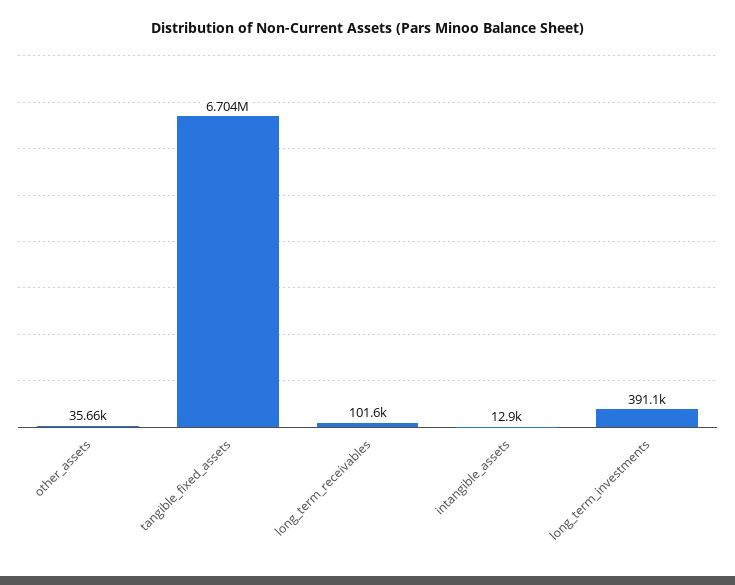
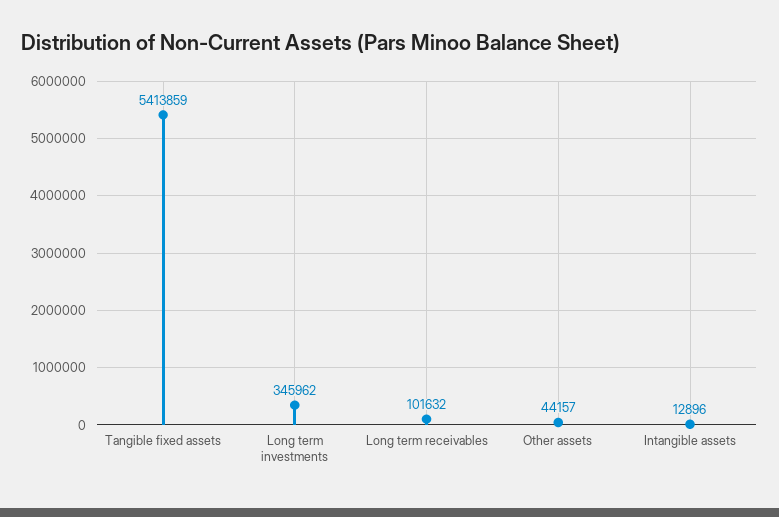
other_assets: 35660 -> 44157
tangible_fixed_assets: 6704000 -> 5413859
long_term_investments: 391100 -> 345962

